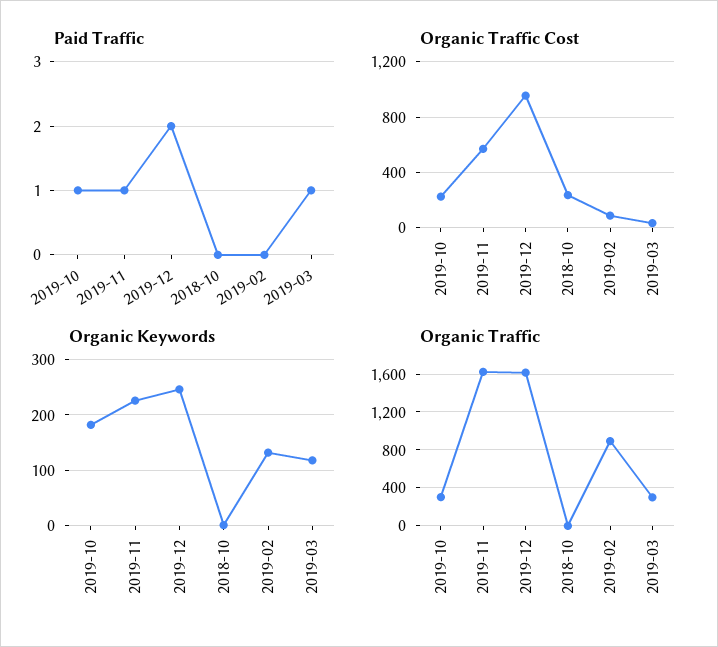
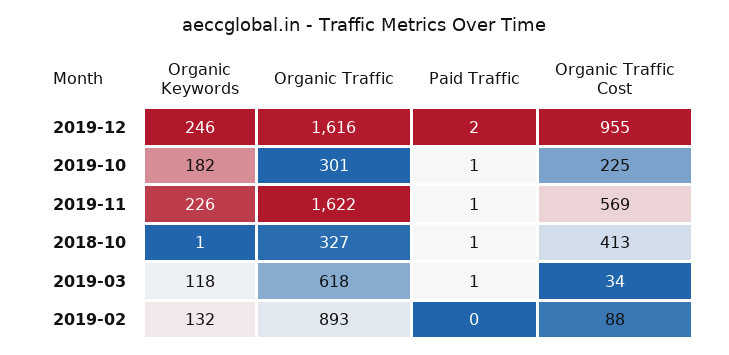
Paid Traffic, 2018-10: 0 -> 1
Organic Traffic Cost, 2018-10: 250 -> 413
Organic Traffic, 2018-10: 0 -> 327
Organic Traffic, 2019-03: 300 -> 618

